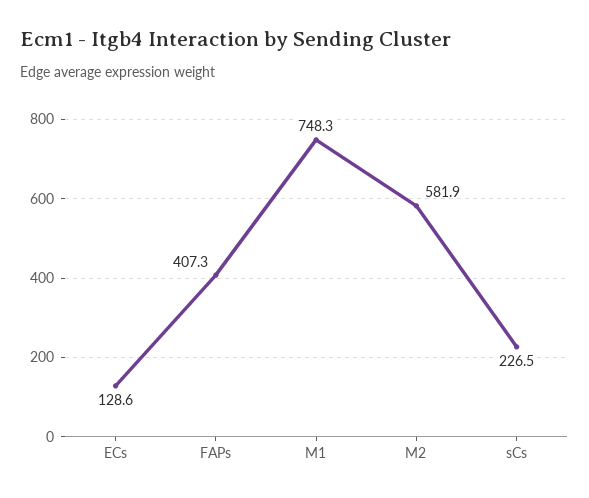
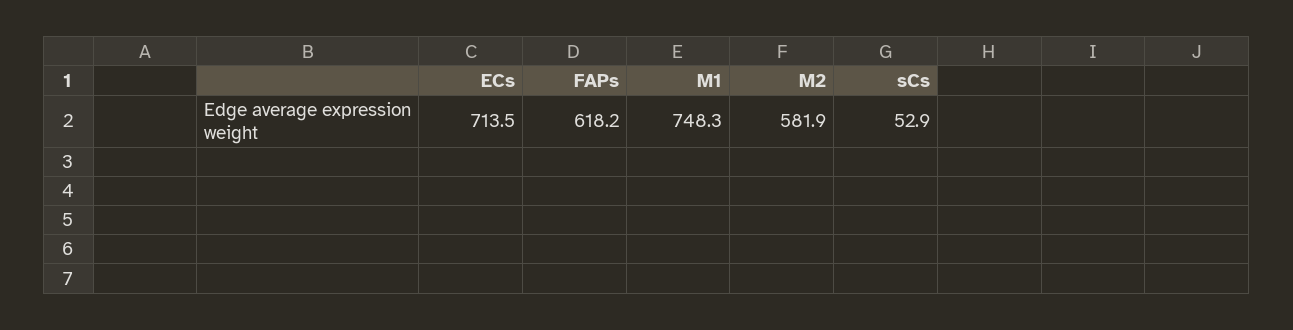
ECs: 128.6 -> 713.5
FAPs: 407.3 -> 618.2
sCs: 226.5 -> 52.9

